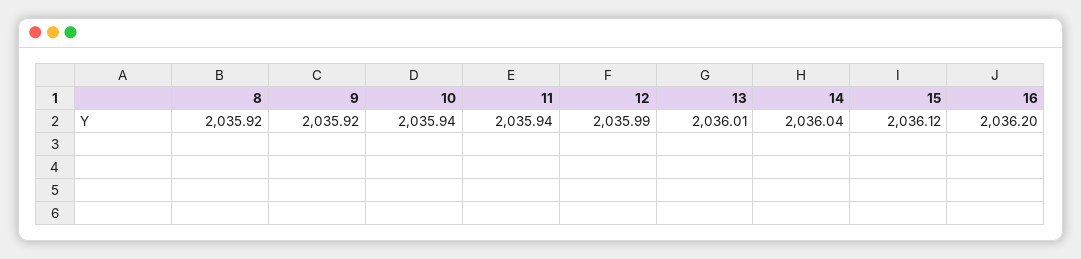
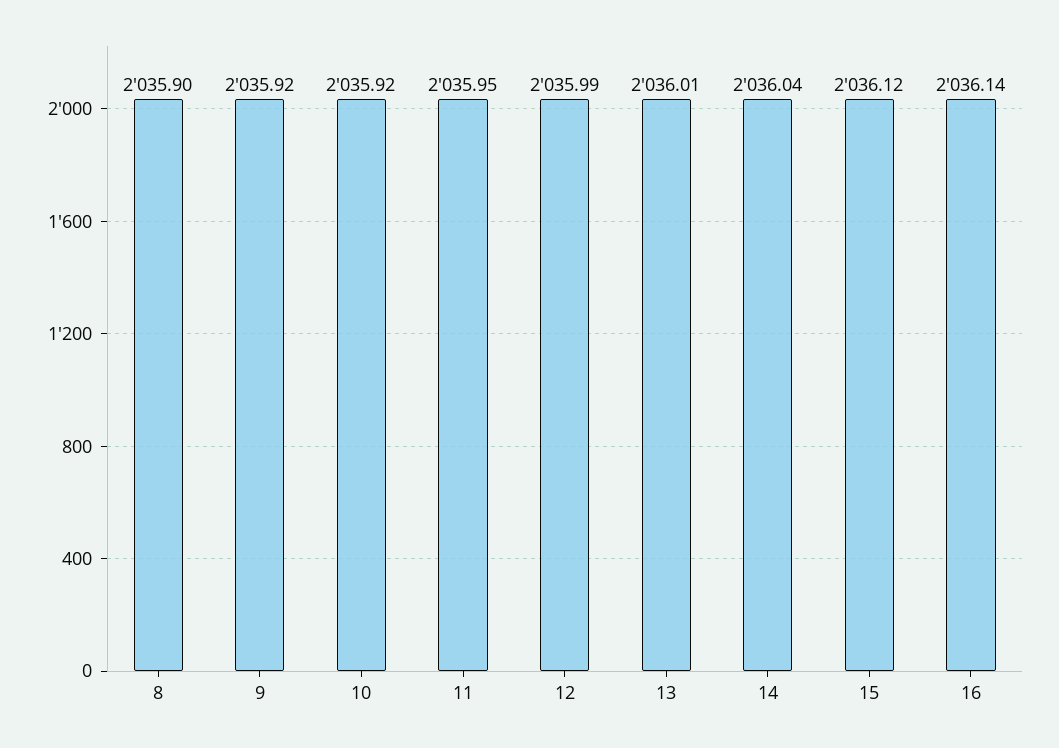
8: 2035.92 -> 2035.9
10: 2035.94 -> 2035.92
11: 2035.94 -> 2035.95
16: 2036.2 -> 2036.14

